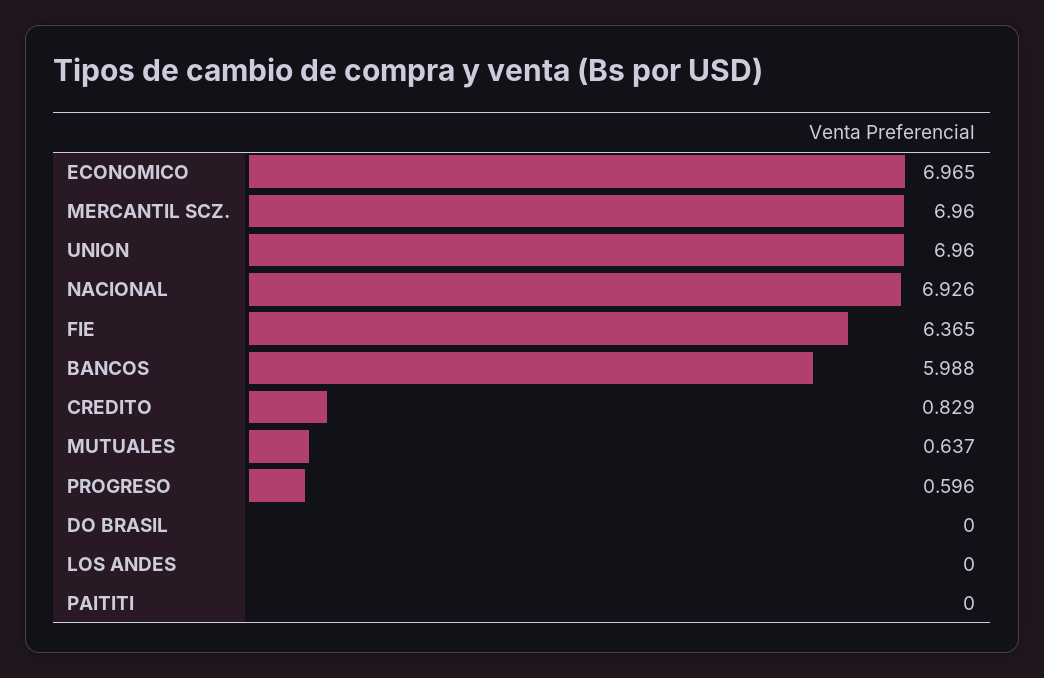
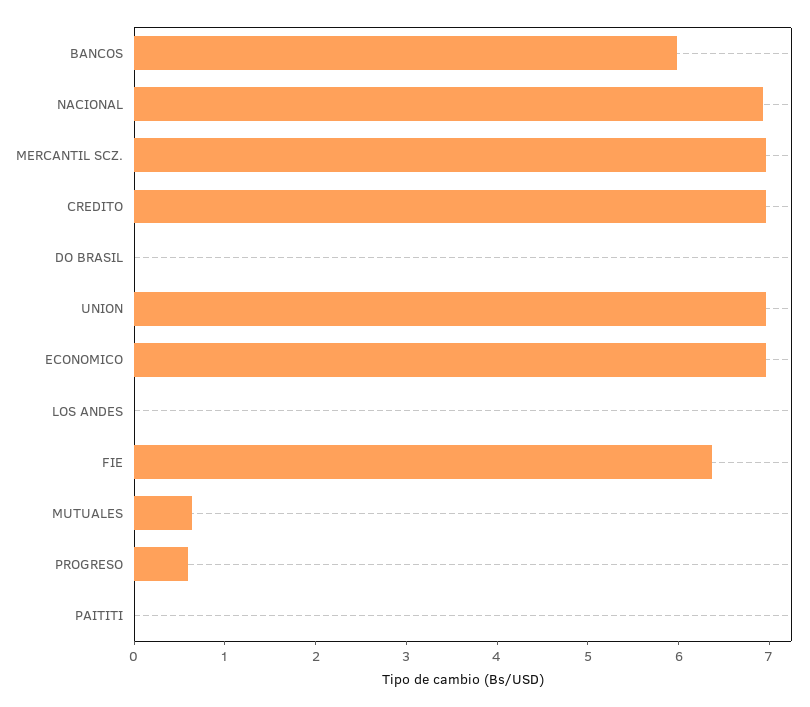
CREDITO: 0.829 -> 7

